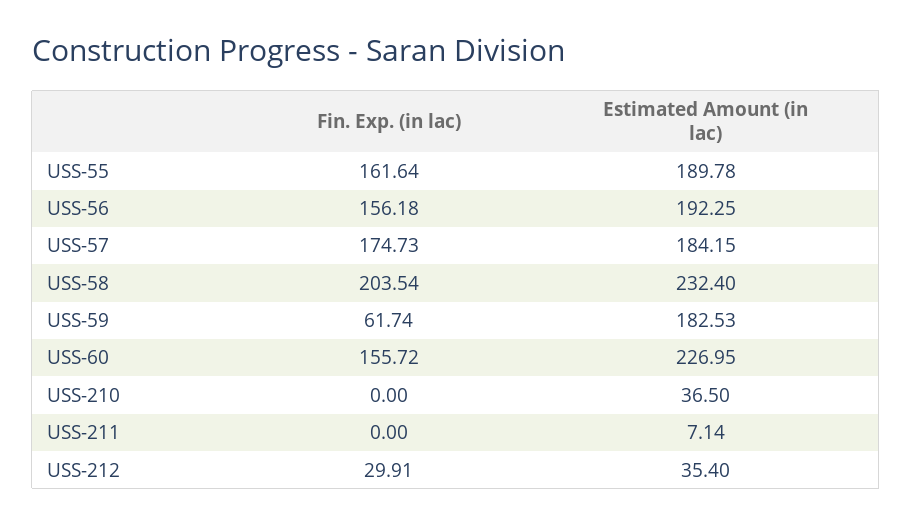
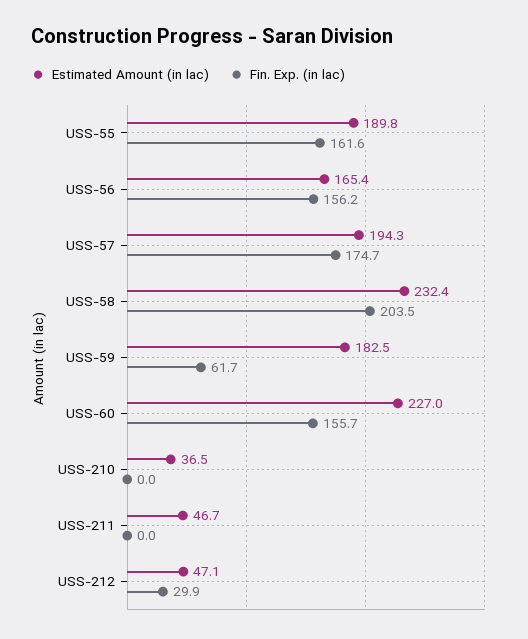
Estimated Amount (in lac), USS-56: 192.25 -> 165.4
Estimated Amount (in lac), USS-57: 184.15 -> 194.3
Estimated Amount (in lac), USS-211: 7.14 -> 46.7
Estimated Amount (in lac), USS-212: 35.4 -> 47.1

